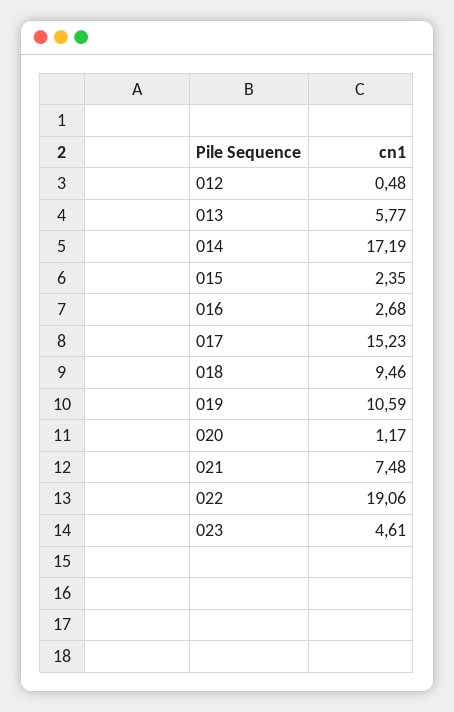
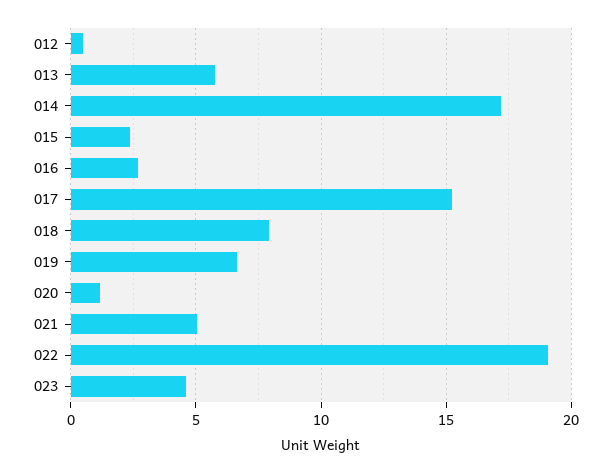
018: 9.46 -> 8
019: 10.59 -> 6.5
021: 7.48 -> 5

